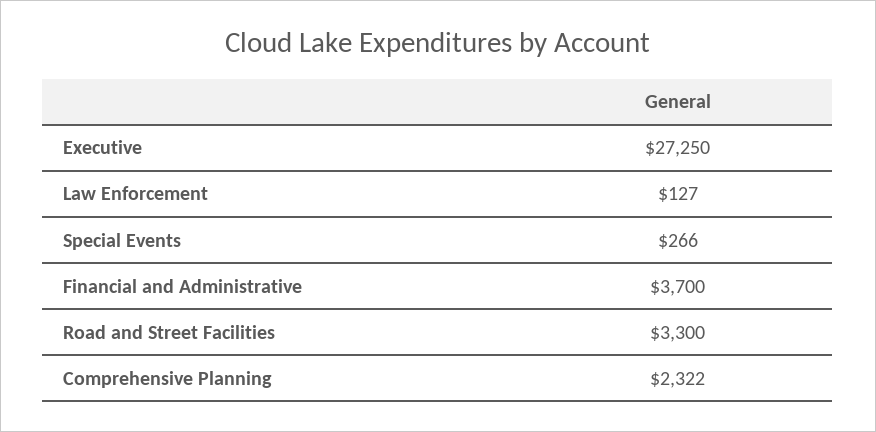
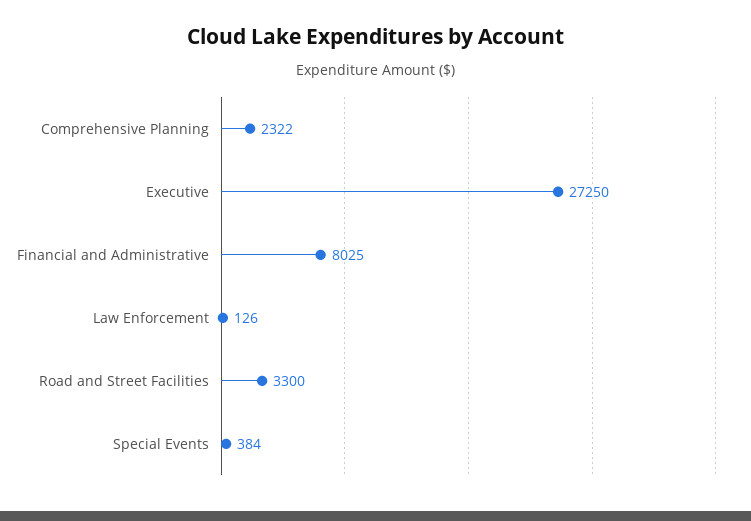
Law Enforcement: 127 -> 126
Special Events: 266 -> 384
Financial and Administrative: 3700 -> 8025

